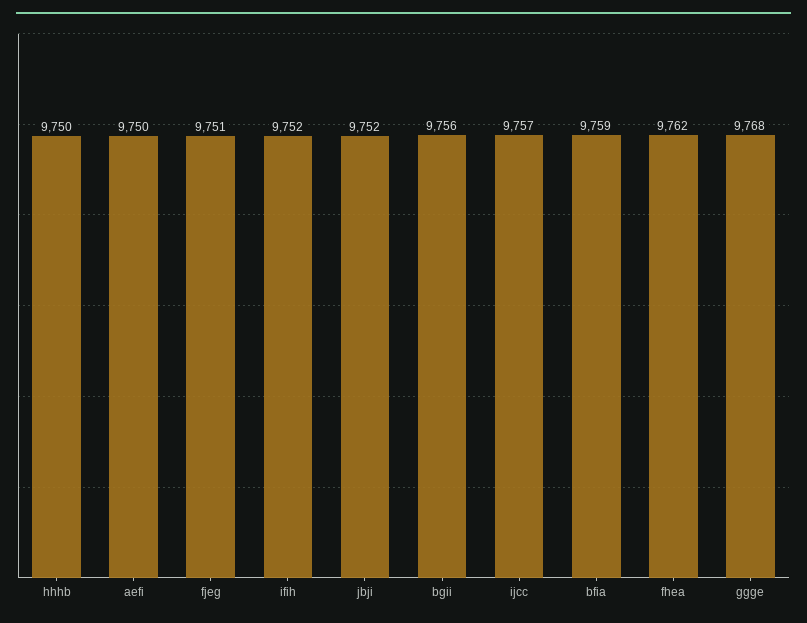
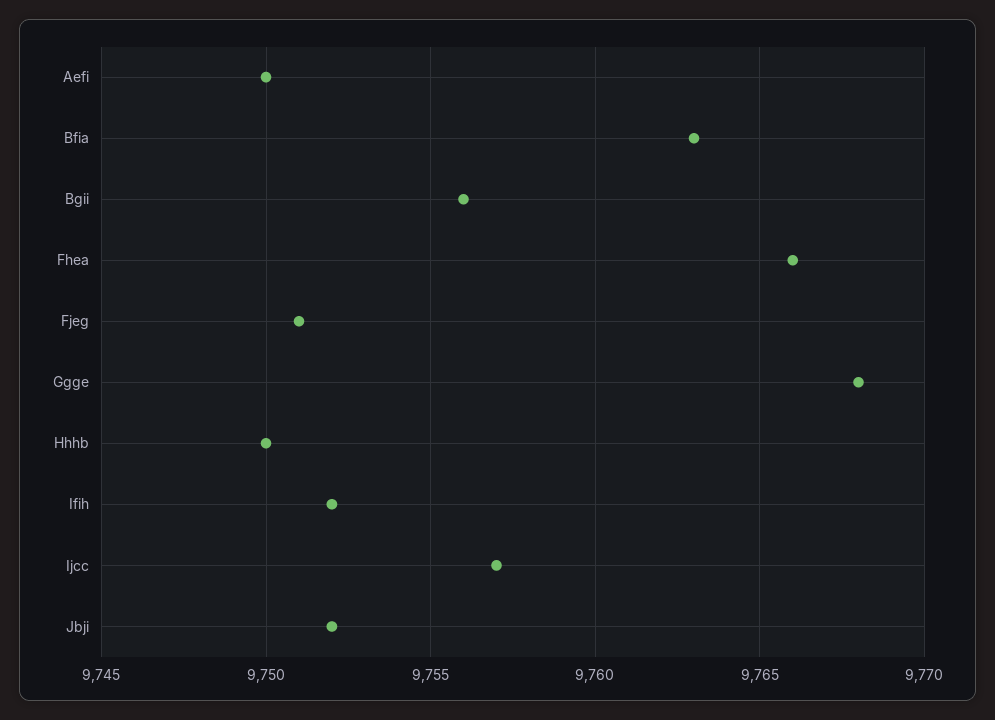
bfia: 9759 -> 9763
fhea: 9762 -> 9766

